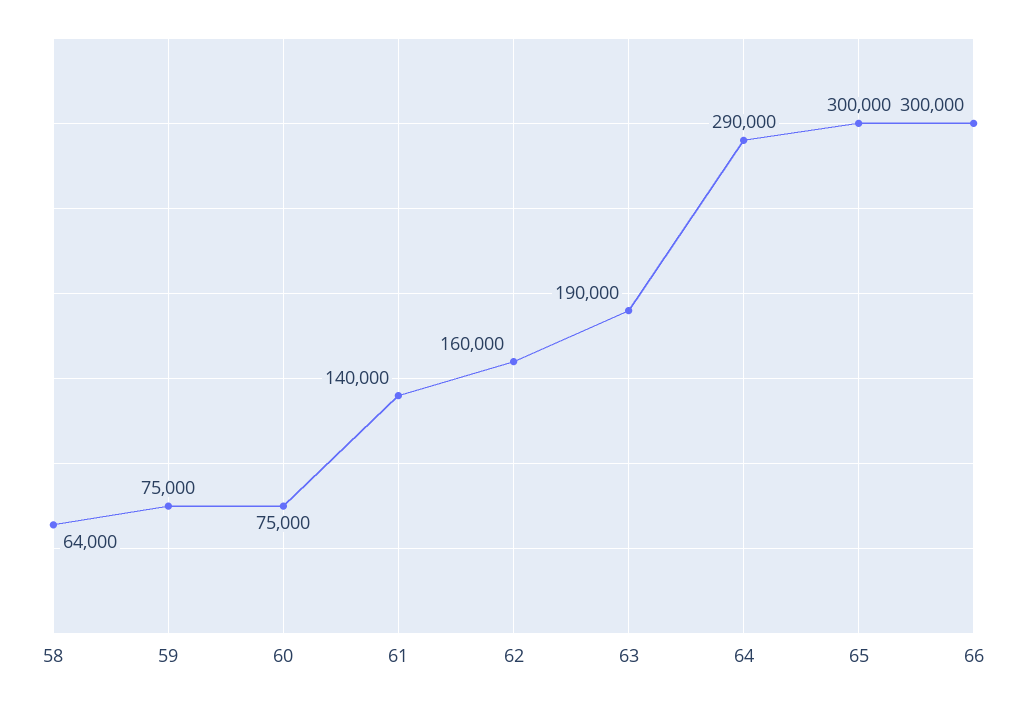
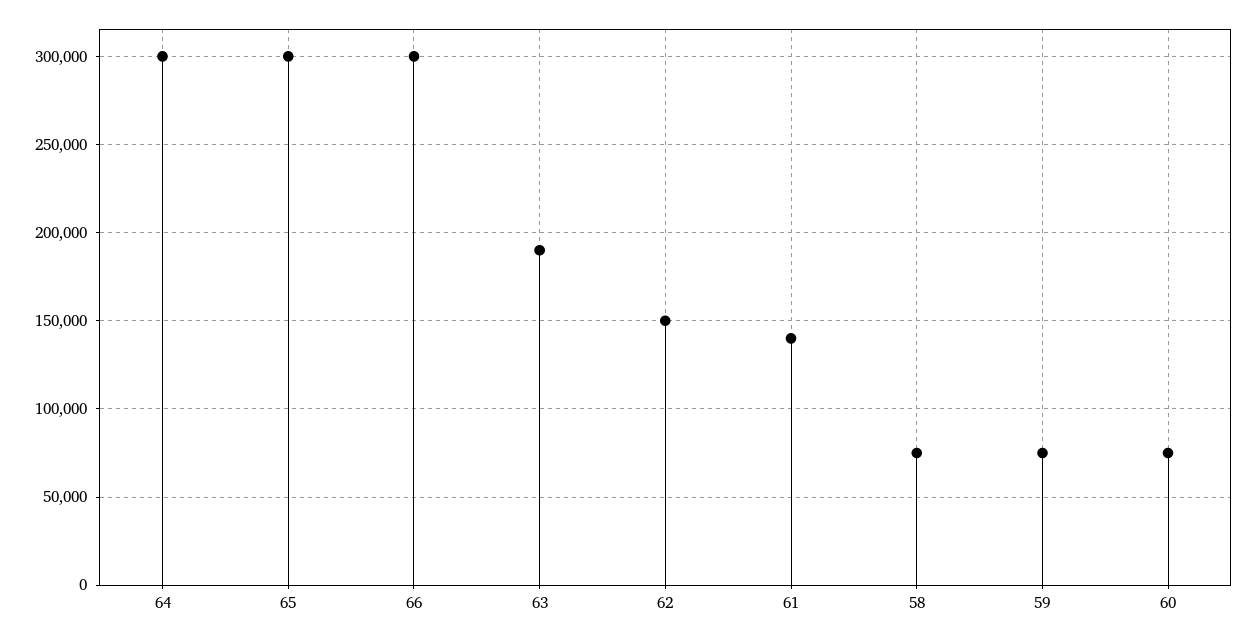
58: 64000 -> 75000
62: 160000 -> 150000
64: 290000 -> 300000

